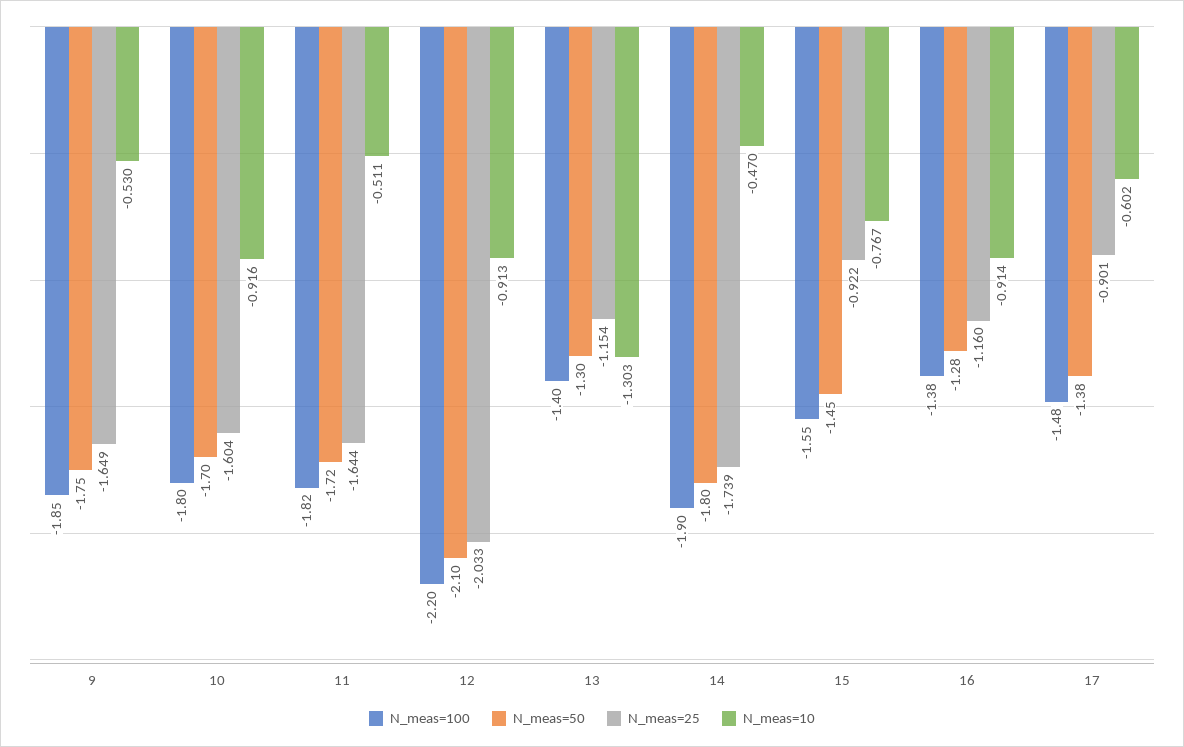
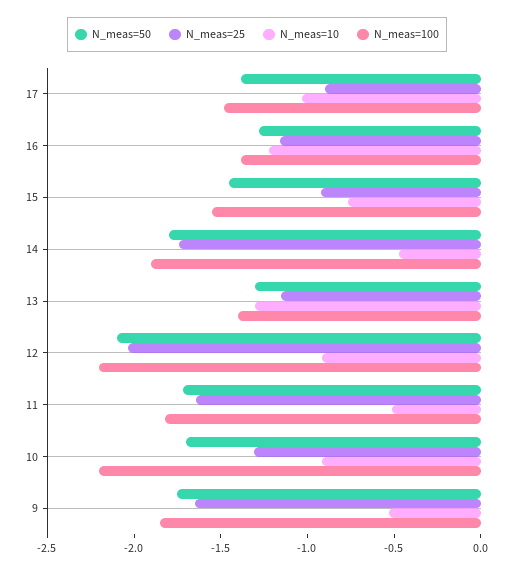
N_meas=100, 10: -1.8 -> -2.2
N_meas=25, 10: -1.604 -> -1.3
N_meas=10, 16: -0.914 -> -1.2
N_meas=10, 17: -0.602 -> -1

